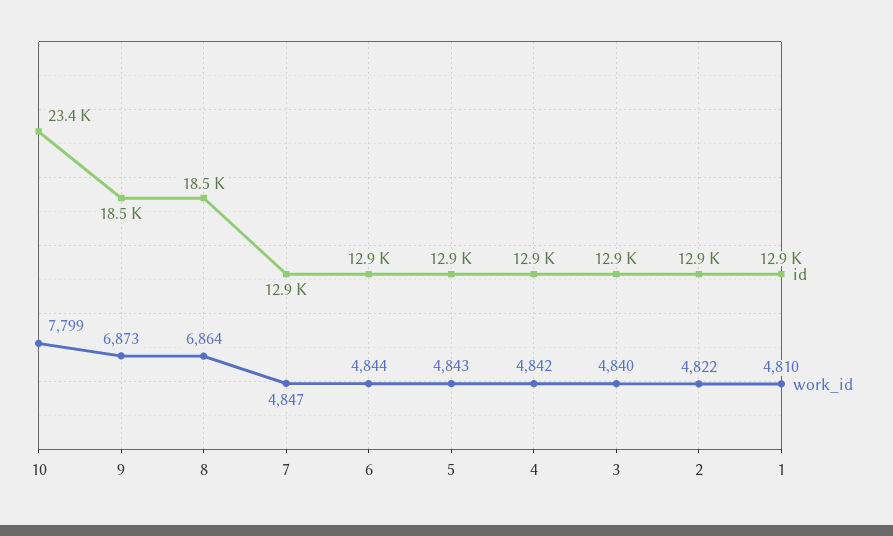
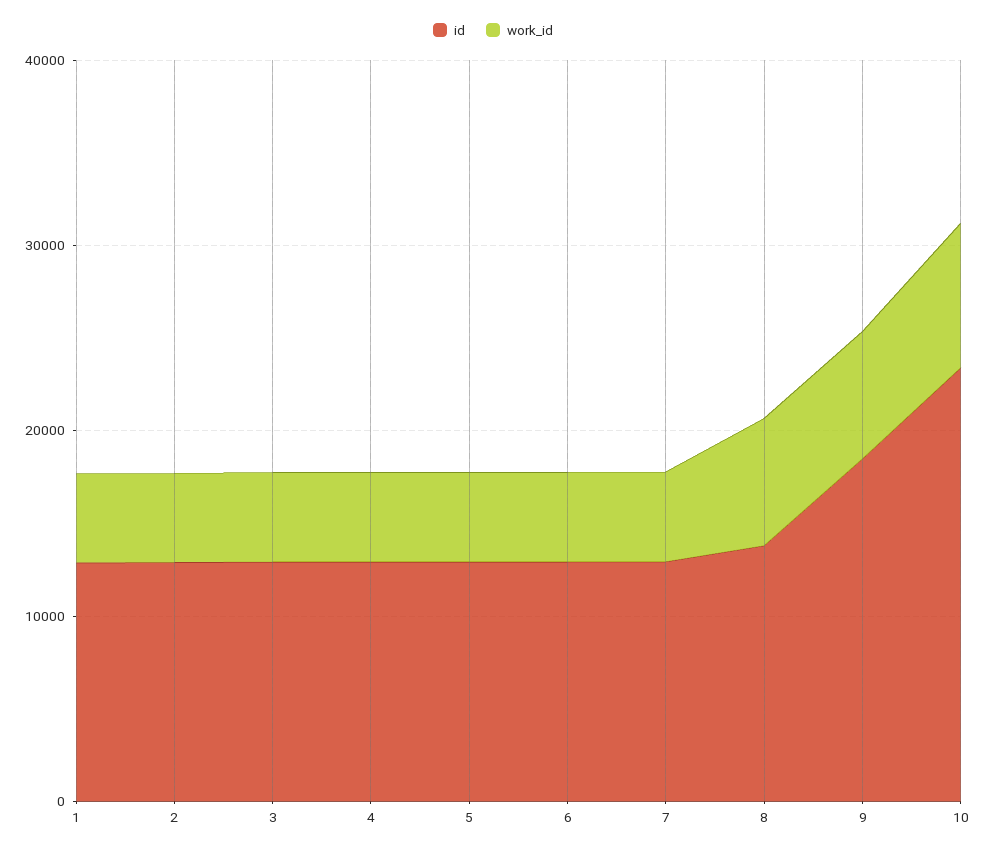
id, 8: 18500 -> 14000

